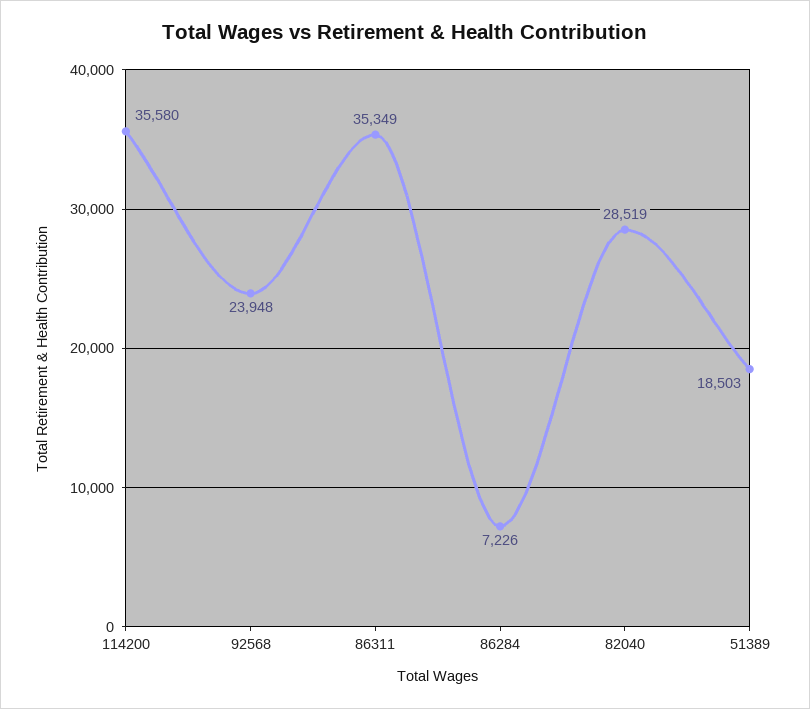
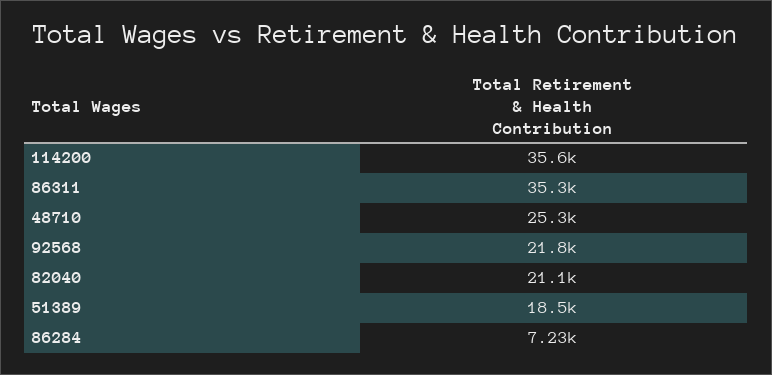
92568: 23948 -> 21800
82040: 28519 -> 21100
48710: none -> 25300

